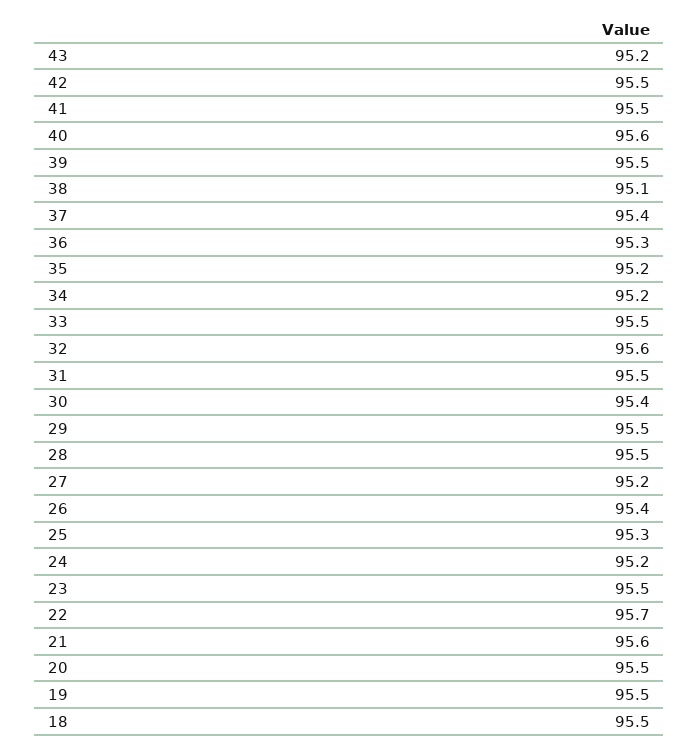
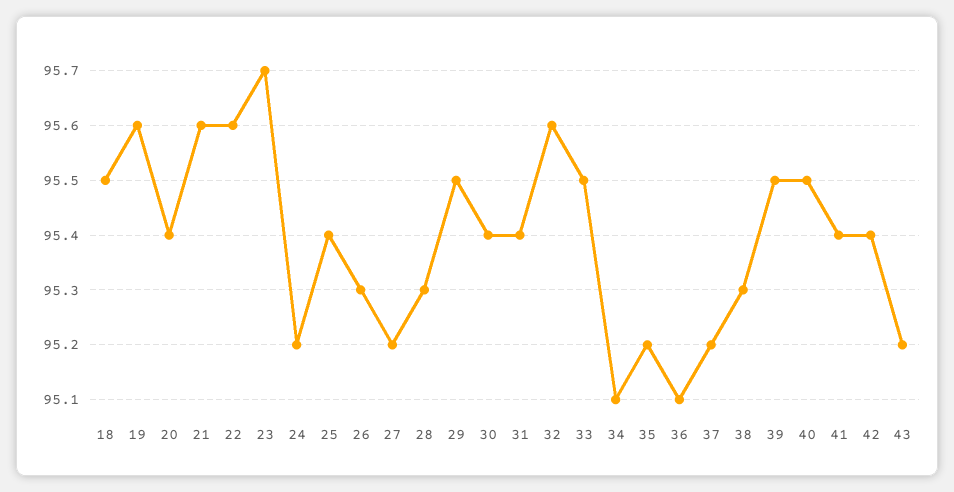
42: 95.5 -> 95.4
41: 95.5 -> 95.4
40: 95.6 -> 95.5
38: 95.1 -> 95.3
37: 95.4 -> 95.2
36: 95.3 -> 95.1
34: 95.2 -> 95.1
31: 95.5 -> 95.4
28: 95.5 -> 95.3
26: 95.4 -> 95.3
25: 95.3 -> 95.4
23: 95.5 -> 95.7
22: 95.7 -> 95.6
20: 95.5 -> 95.4
19: 95.5 -> 95.6

